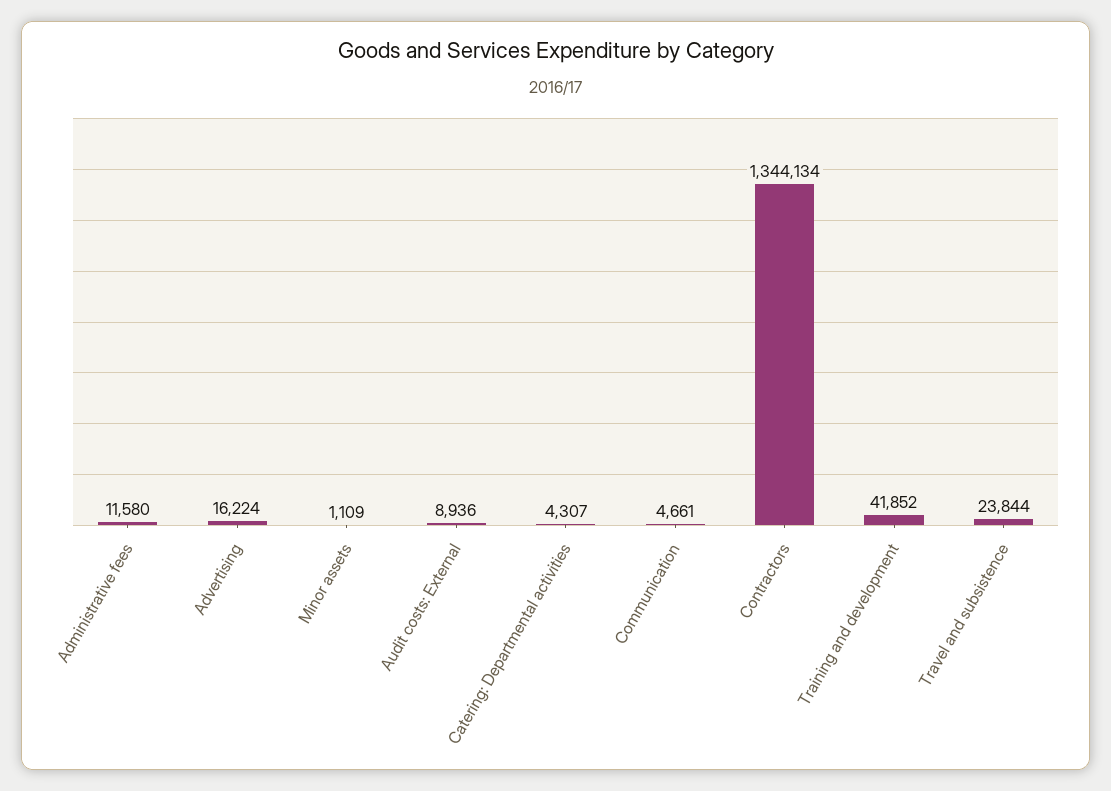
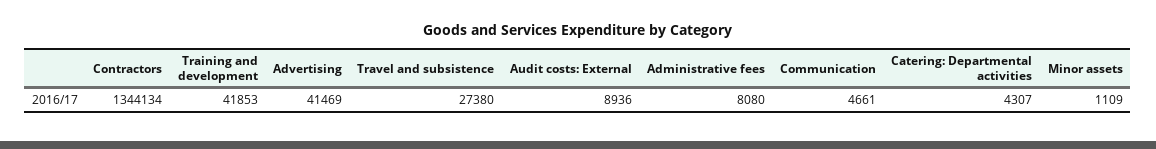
Administrative fees: 11580 -> 8080
Advertising: 16224 -> 41469
Training and development: 41852 -> 41853
Travel and subsistence: 23844 -> 27380

